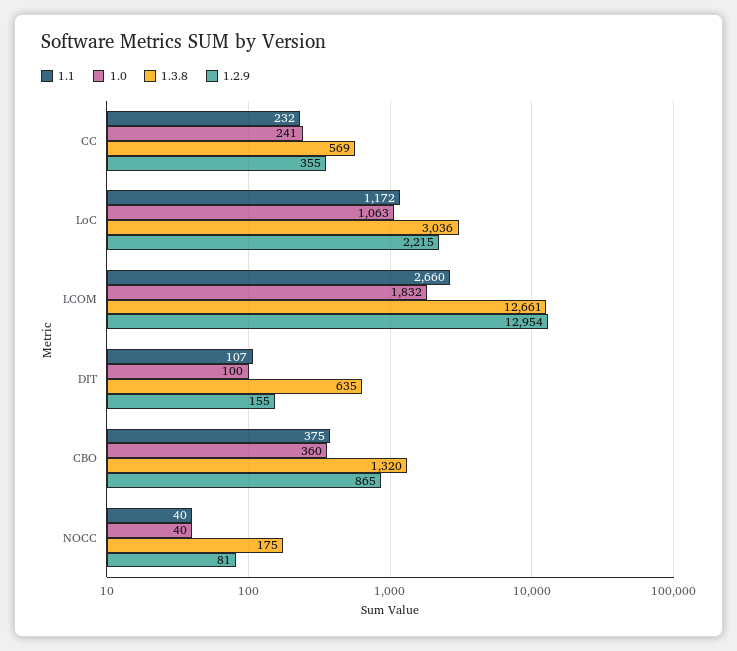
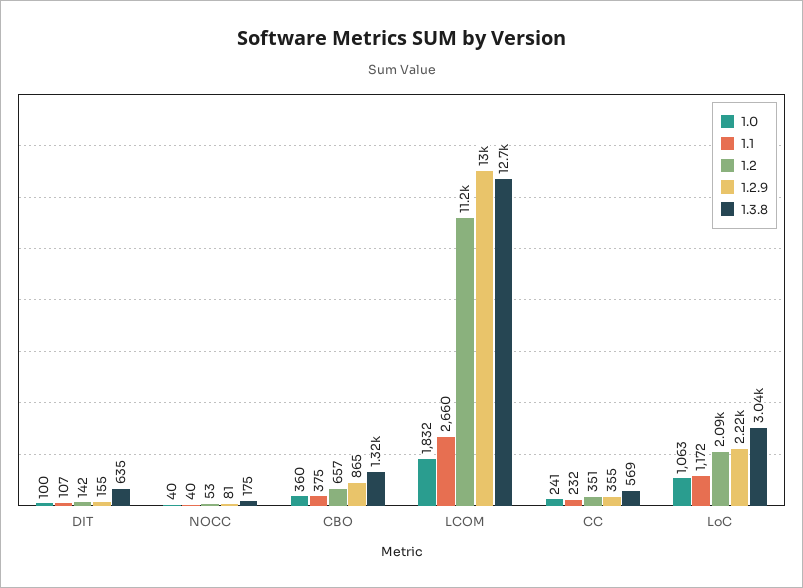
1.2, DIT: none -> 142
1.2, NOCC: none -> 53
1.2, CBO: none -> 657
1.2, LCOM: none -> 11200
1.2, CC: none -> 351
1.2, LoC: none -> 2090

